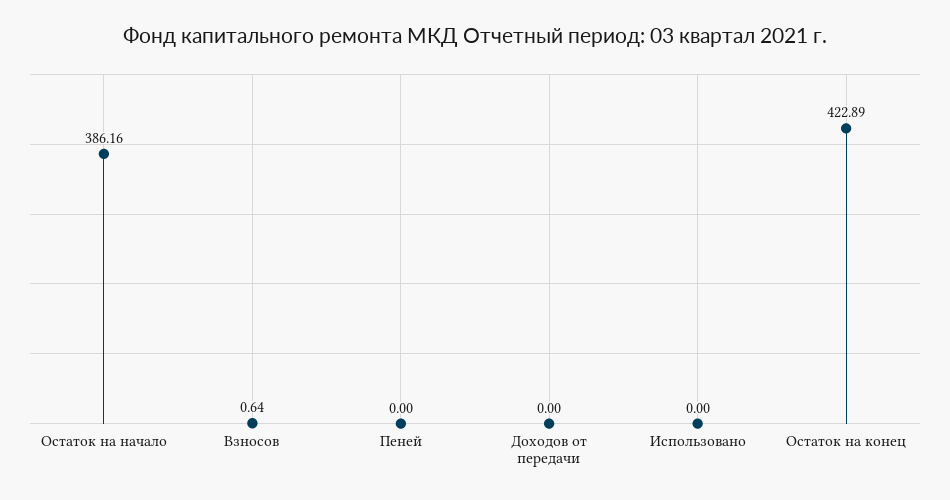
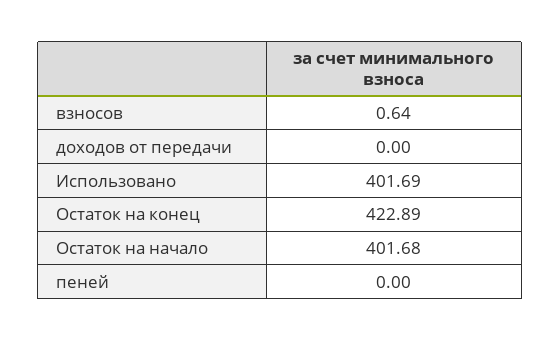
Остаток на начало: 386.16 -> 401.68
Использовано: 0 -> 401.69

